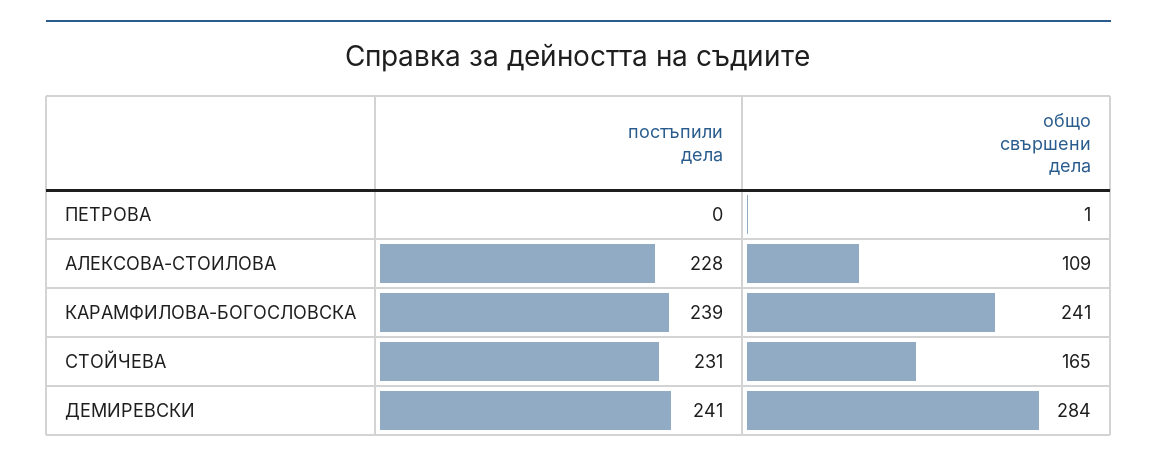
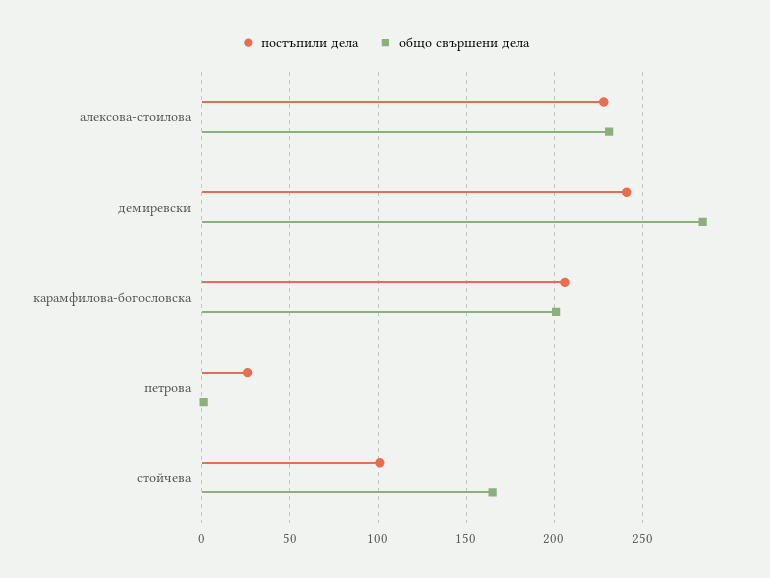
постъпили дела, ПЕТРОВА: 0 -> 25
общо свършени дела, АЛЕКСОВА-СТОИЛОВА: 109 -> 230
постъпили дела, КАРАМФИЛОВА-БОГОСЛОВСКА: 239 -> 205
общо свършени дела, КАРАМФИЛОВА-БОГОСЛОВСКА: 241 -> 200
постъпили дела, СТОЙЧЕВА: 231 -> 100

